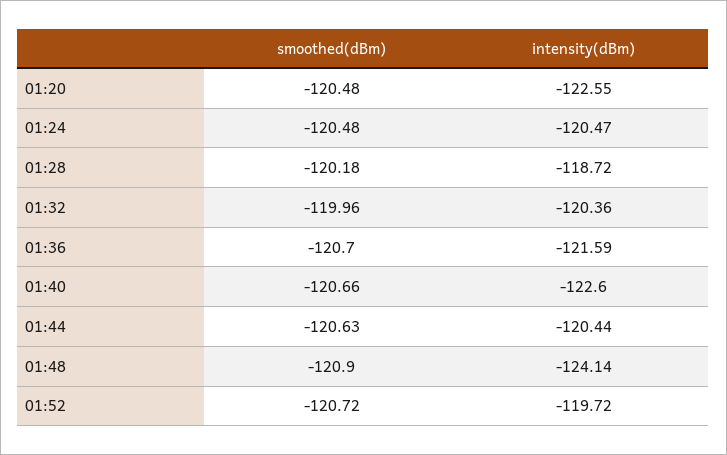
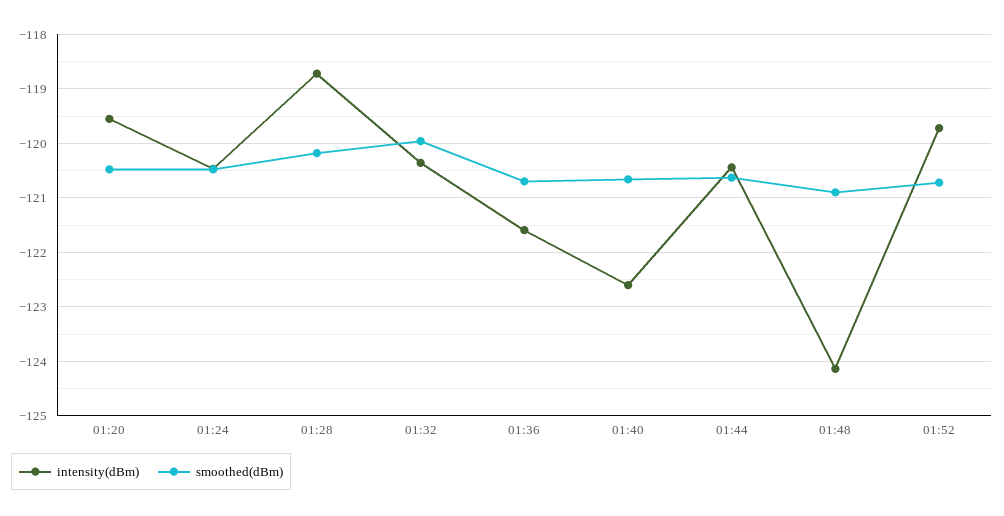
intensity(dBm), 01:20: -122.55 -> -119.6

